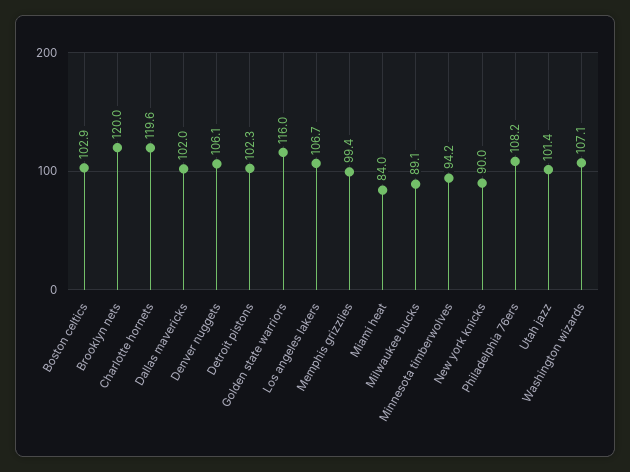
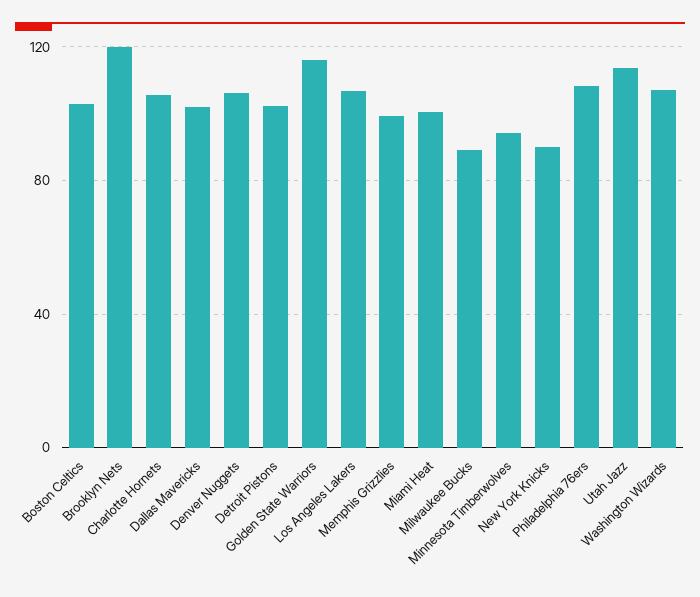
Charlotte hornets: 119.6 -> 105
Miami heat: 84 -> 100
Utah jazz: 101.4 -> 115

